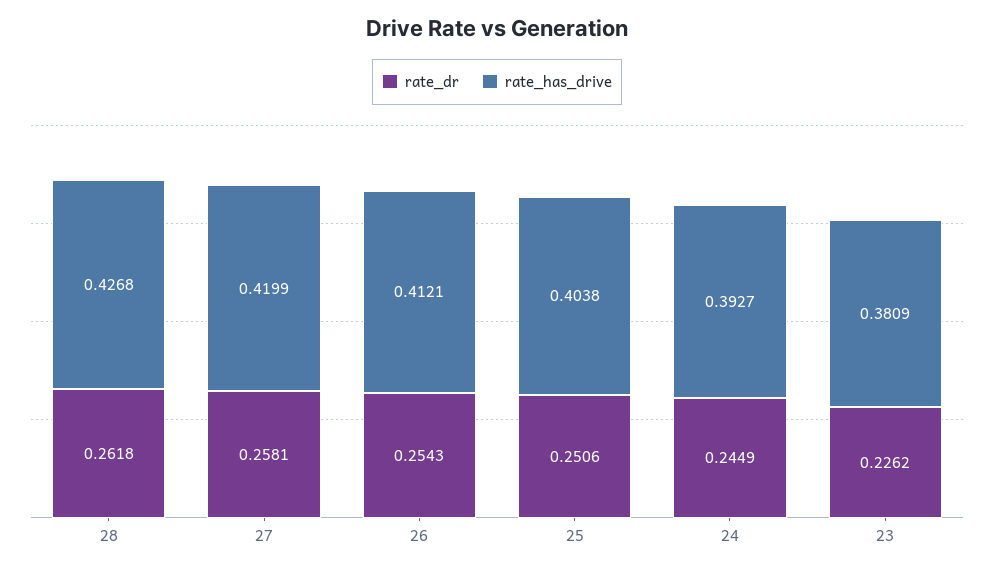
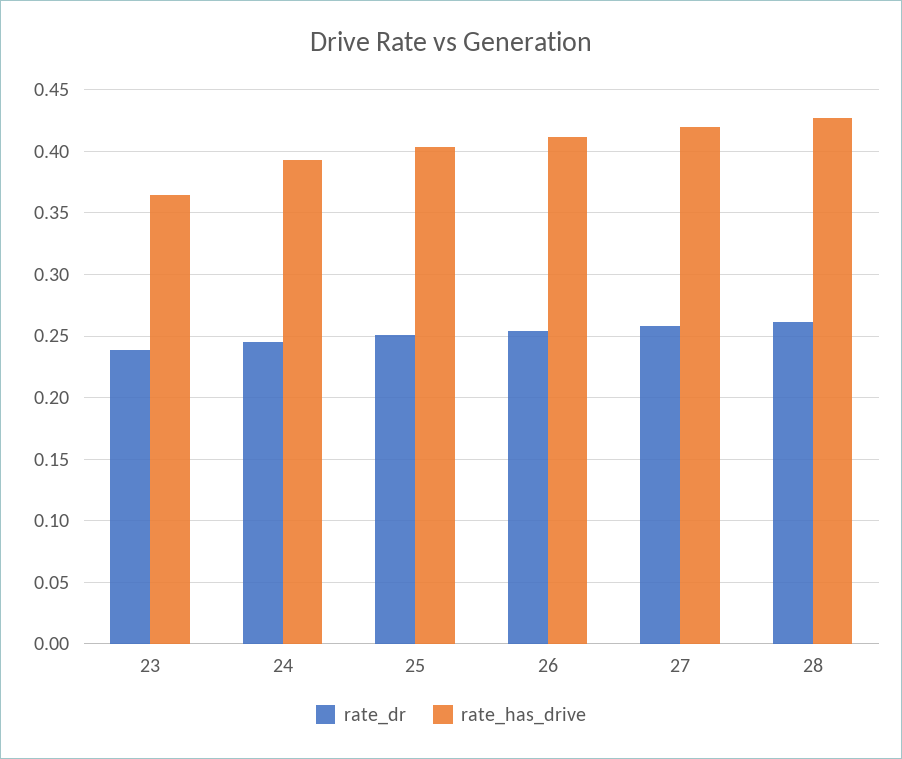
rate_dr, 23: 0.2262 -> 0.24
rate_has_drive, 23: 0.3809 -> 0.365

